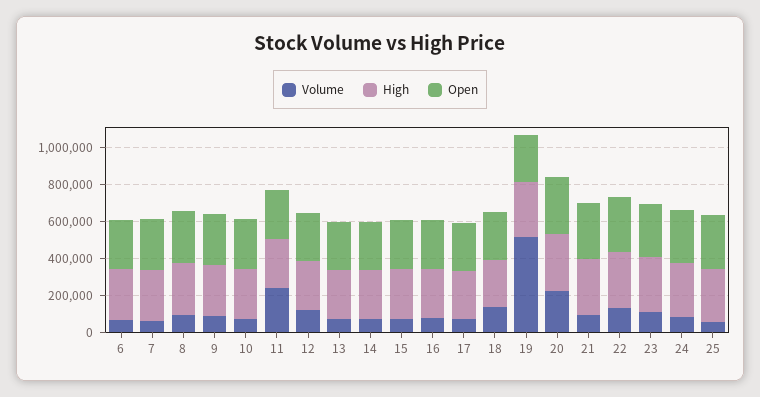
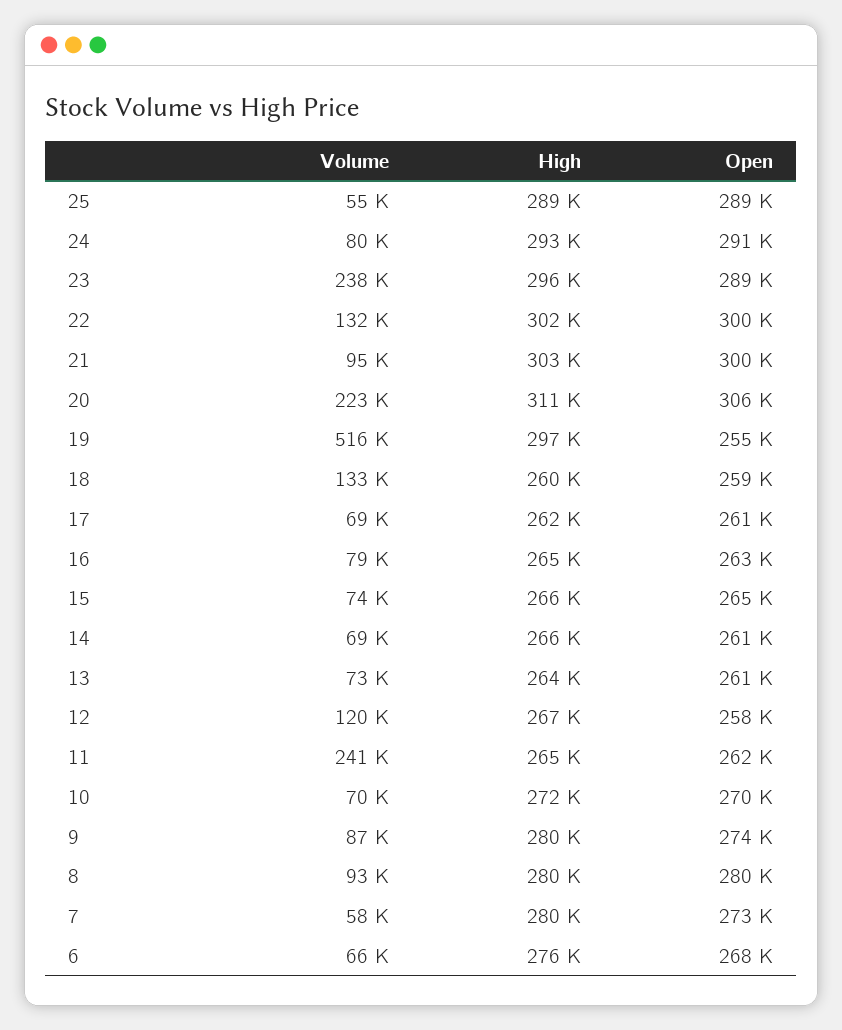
Volume, 23: 100000 -> 238000

